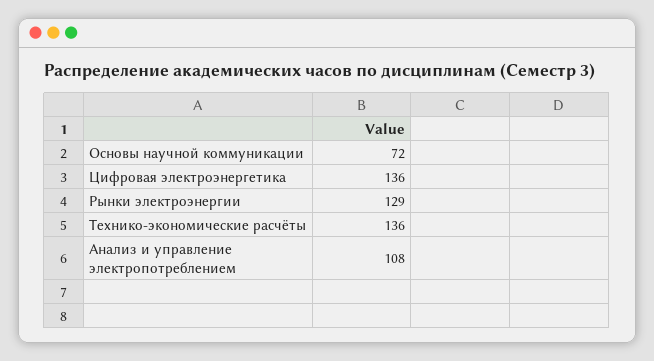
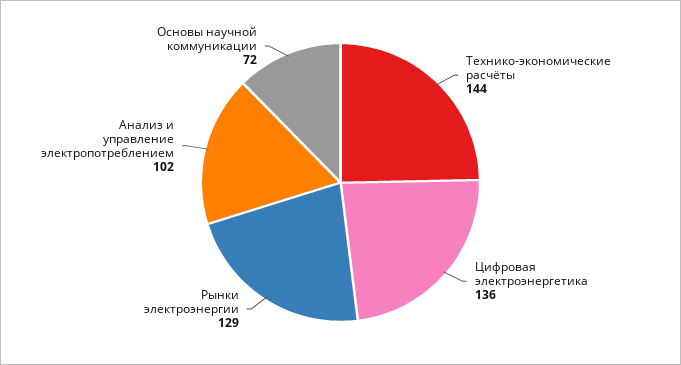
Технико-экономические расчёты: 136 -> 144
Анализ и управление электропотреблением: 108 -> 102

